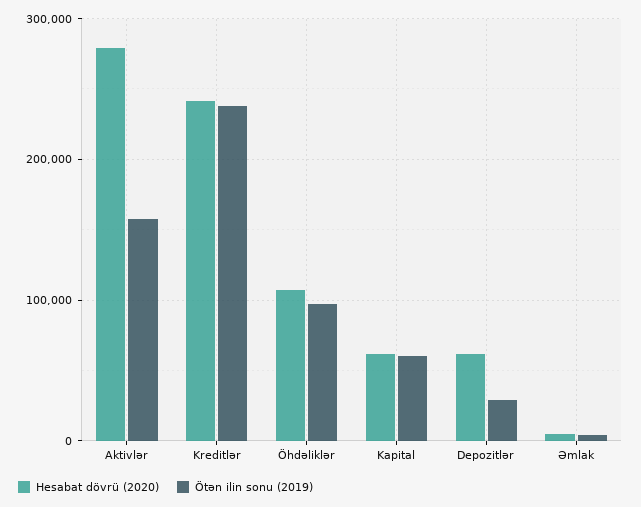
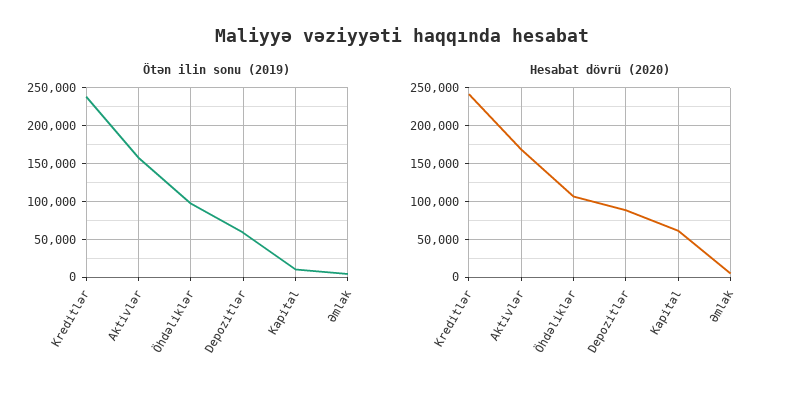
Hesabat dövrü (2020), Aktivlər: 280000 -> 170000
Ötən ilin sonu (2019), Kapital: 60000 -> 10000
Hesabat dövrü (2020), Depozitlər: 60000 -> 90000
Ötən ilin sonu (2019), Depozitlər: 30000 -> 60000

